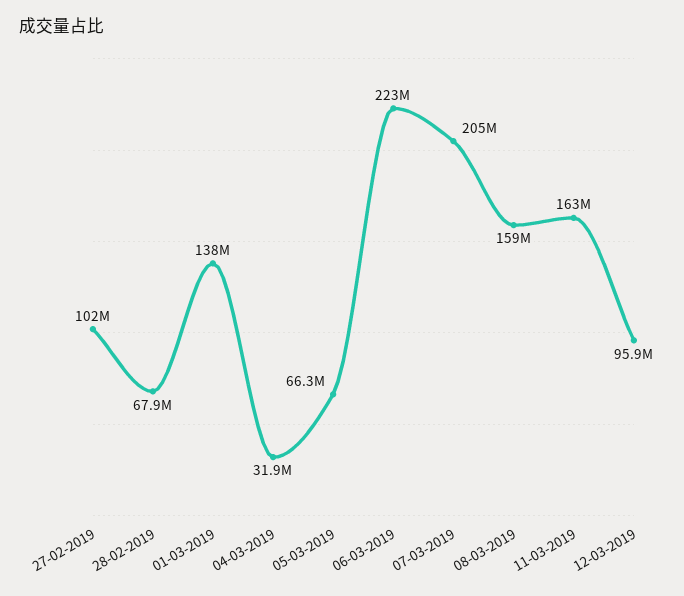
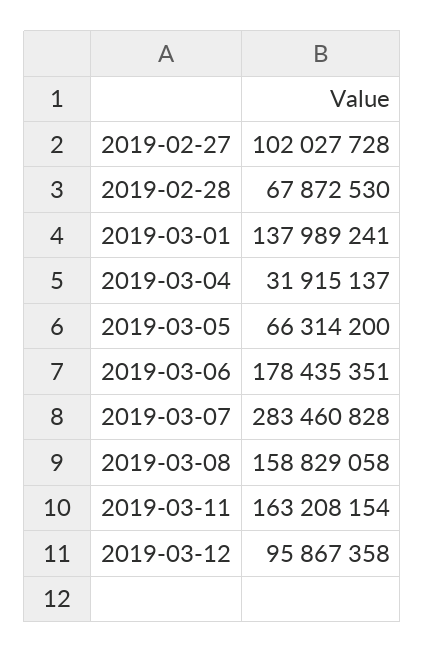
06-03-2019: 223000000 -> 178435351
07-03-2019: 205000000 -> 283460828

